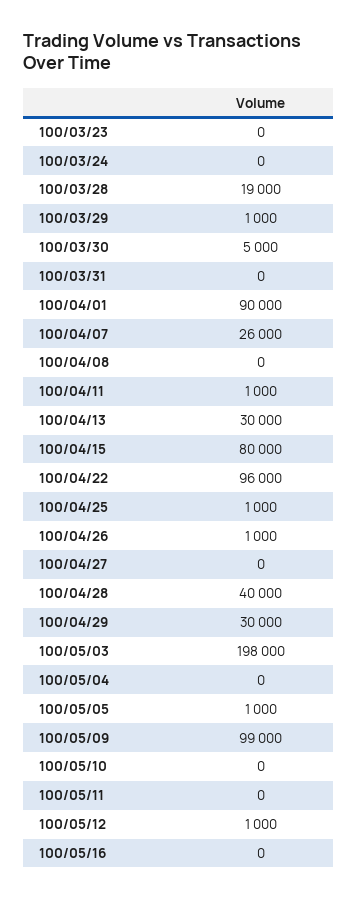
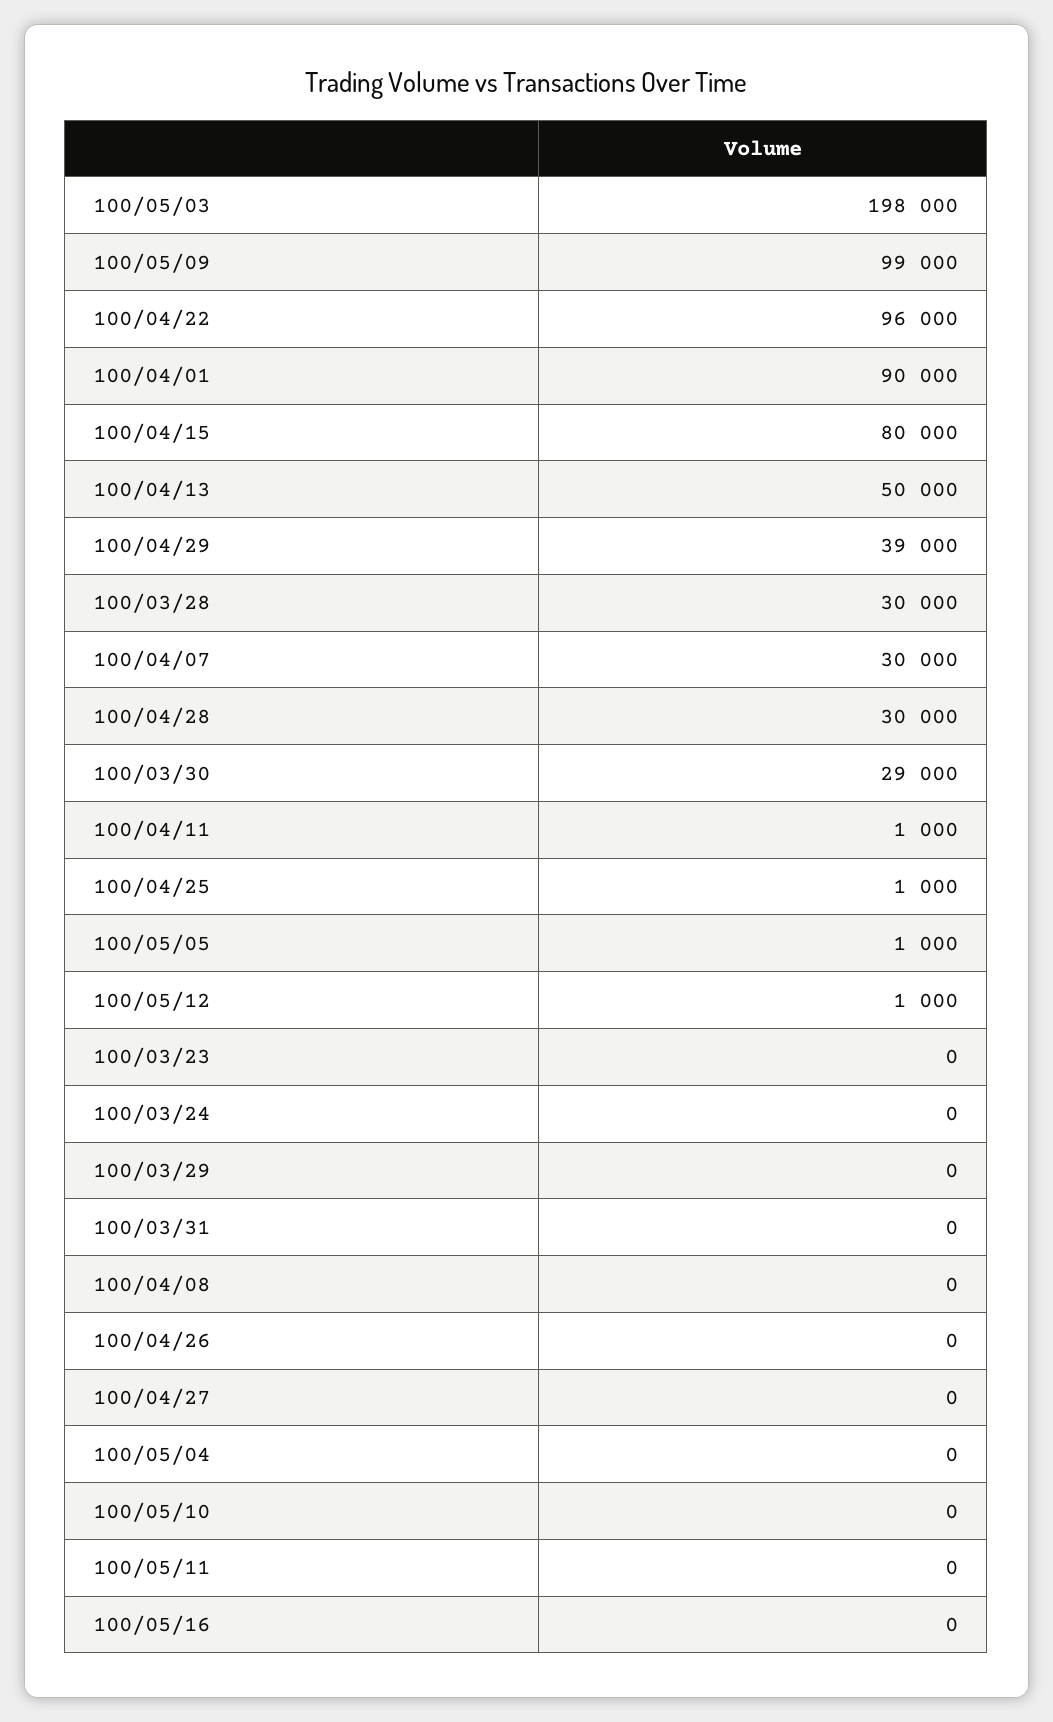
100/03/28: 19000 -> 30000
100/03/29: 1000 -> 0
100/03/30: 5000 -> 29000
100/04/07: 26000 -> 30000
100/04/13: 30000 -> 50000
100/04/26: 1000 -> 0
100/04/28: 40000 -> 30000
100/04/29: 30000 -> 39000

